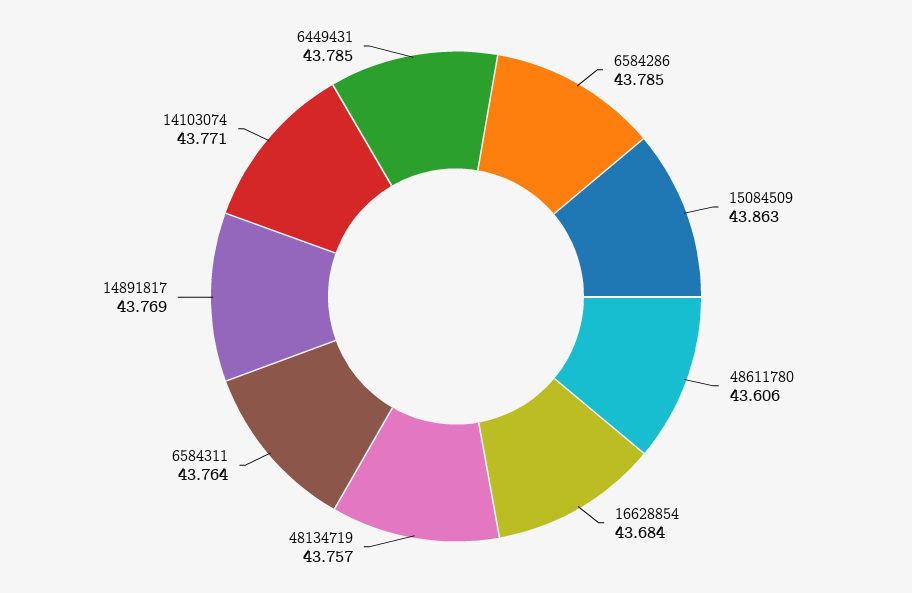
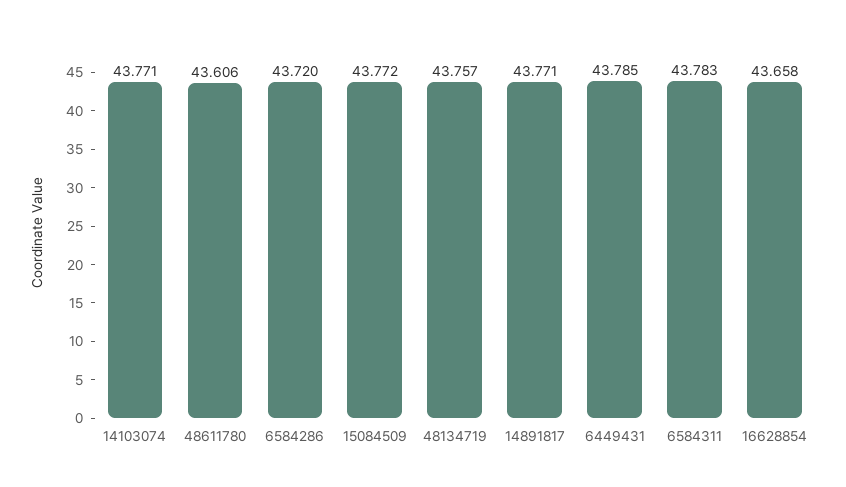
6584286: 43.785 -> 43.72
15084509: 43.863 -> 43.772
16628854: 43.684 -> 43.658
6584311: 43.764 -> 43.783
14891817: 43.769 -> 43.771

